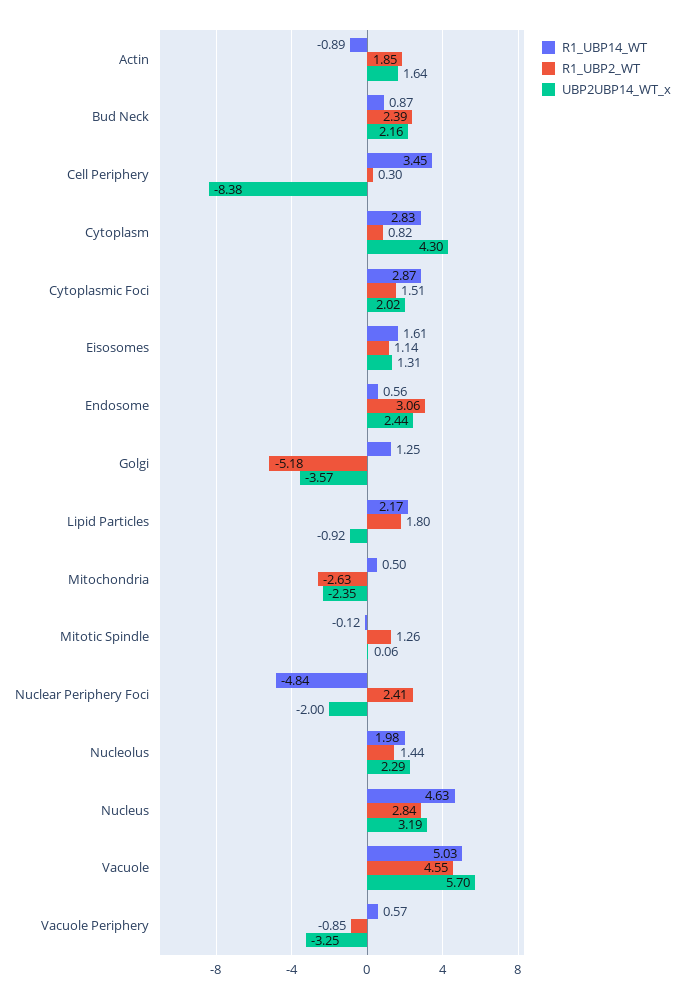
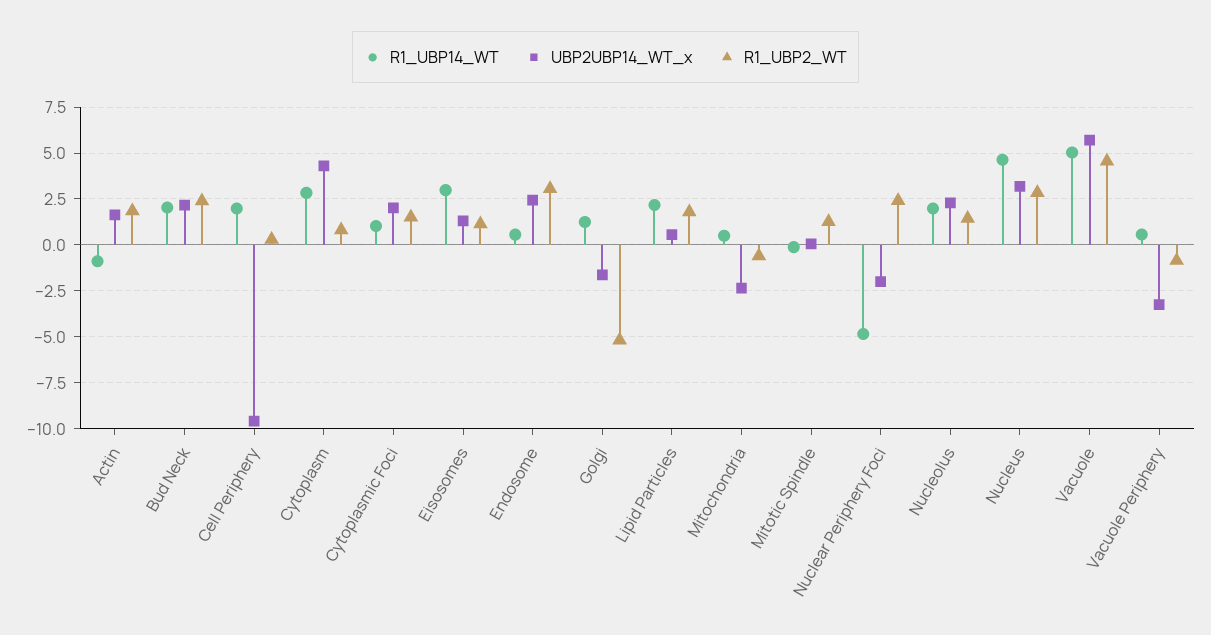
R1_UBP14_WT, Bud Neck: 0.87 -> 2
R1_UBP14_WT, Cell Periphery: 3.45 -> 2
UBP2UBP14_WT_x, Cell Periphery: -8.38 -> -9.5
R1_UBP14_WT, Cytoplasmic Foci: 2.87 -> 1
R1_UBP14_WT, Eisosomes: 1.61 -> 3
UBP2UBP14_WT_x, Golgi: -3.57 -> -1.5
UBP2UBP14_WT_x, Lipid Particles: -0.92 -> 0.5
R1_UBP2_WT, Mitochondria: -2.63 -> -0.5

